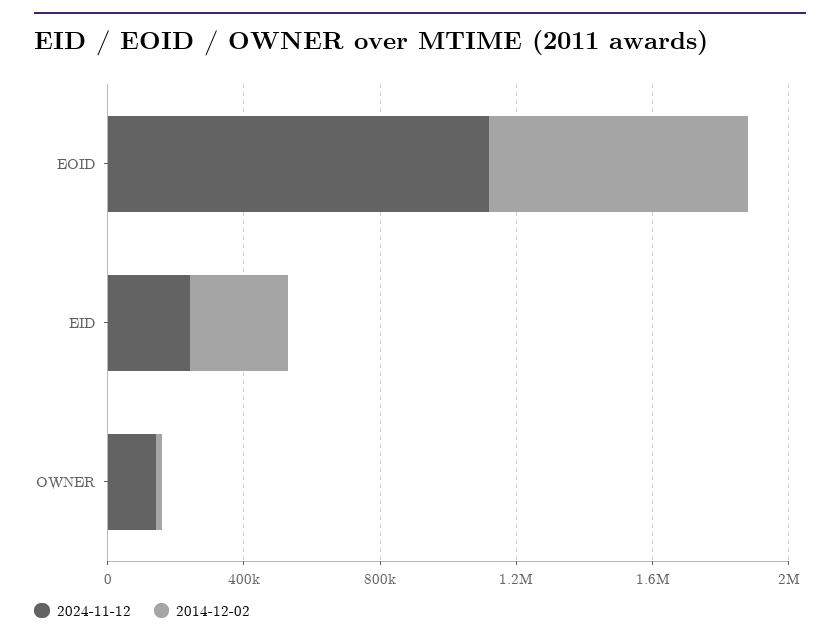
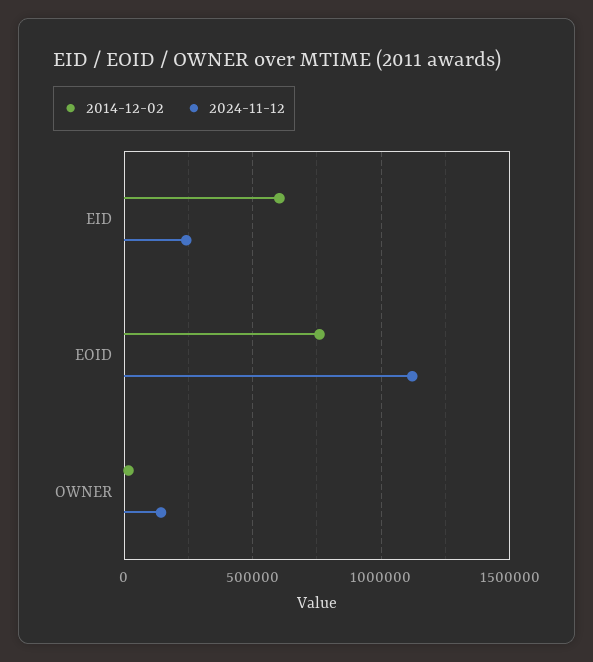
2014-12-02, EID: 300000 -> 600000

